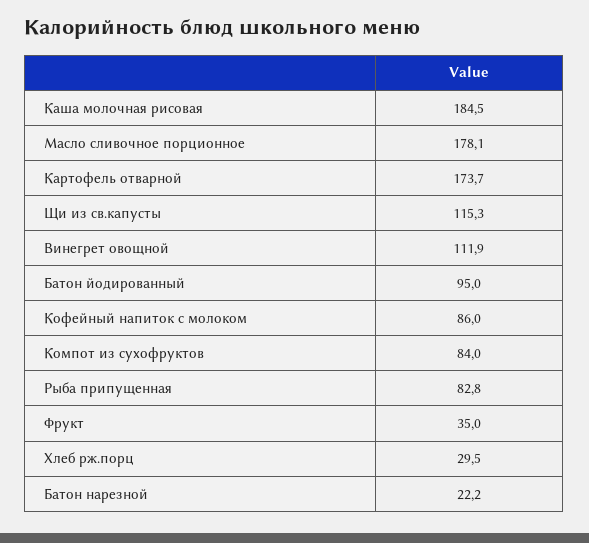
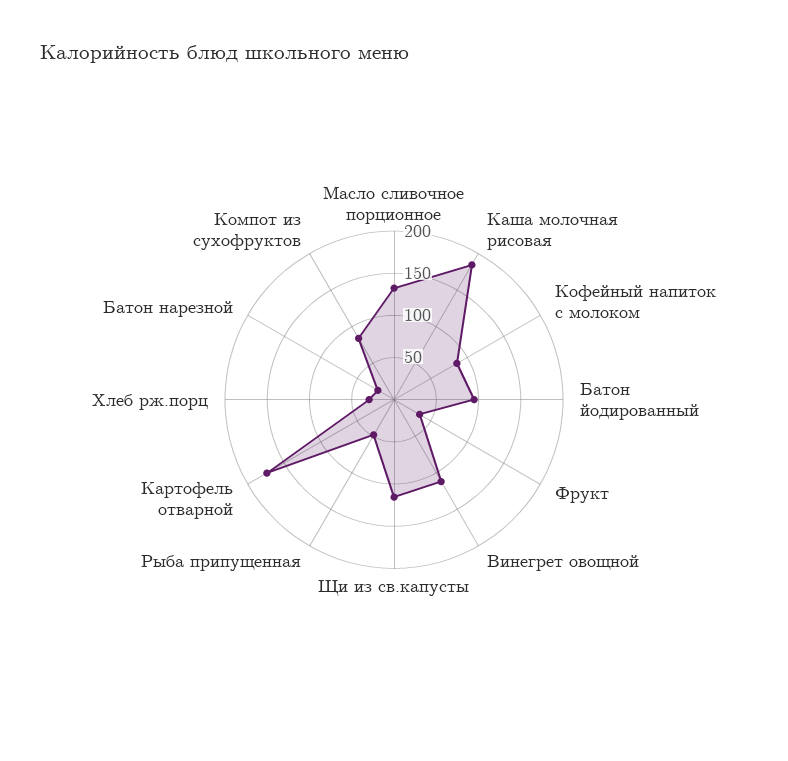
Масло сливочное порционное: 178.1 -> 130
Рыба припущенная: 82.8 -> 50

